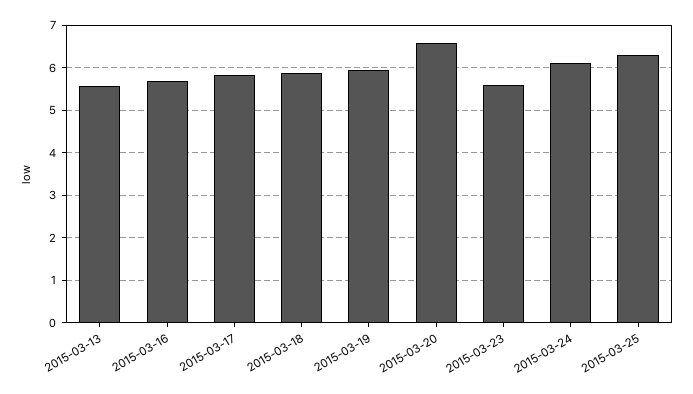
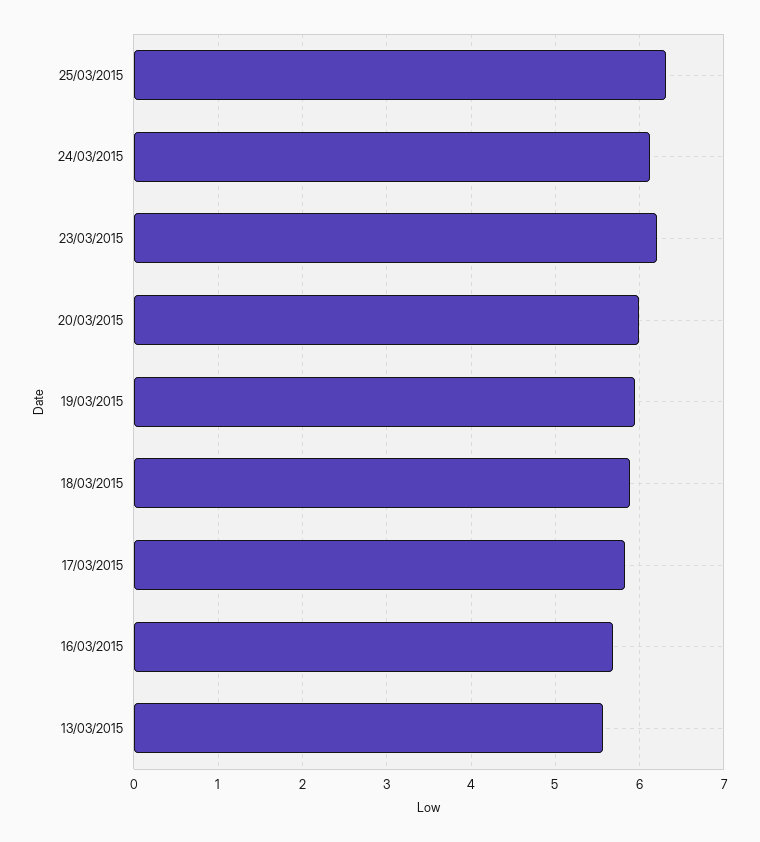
2015-03-20: 6.6 -> 6
2015-03-23: 5.6 -> 6.2

